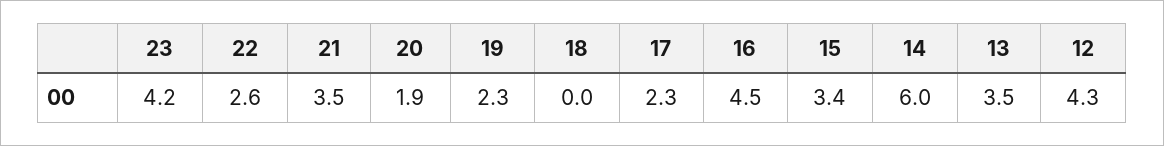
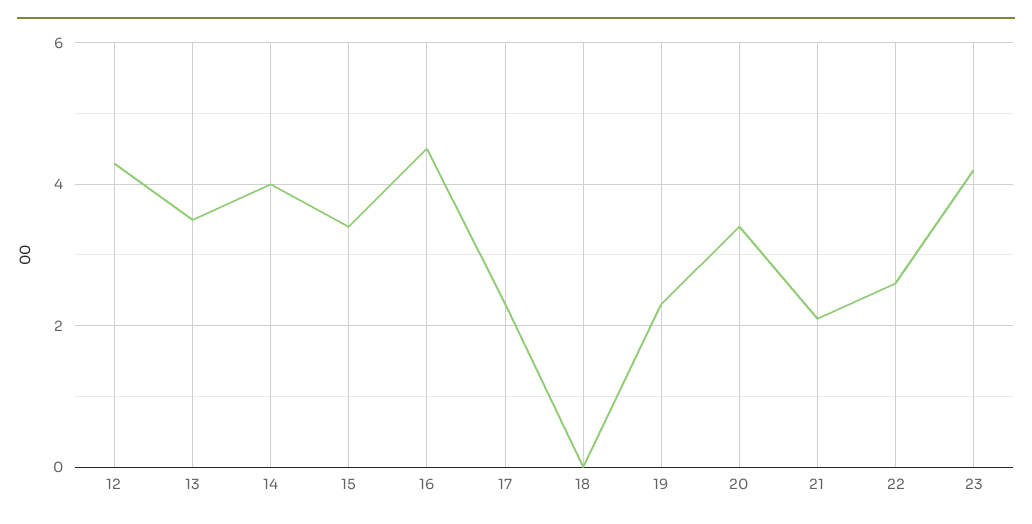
21: 3.5 -> 2
20: 1.9 -> 3.5
14: 6 -> 4

